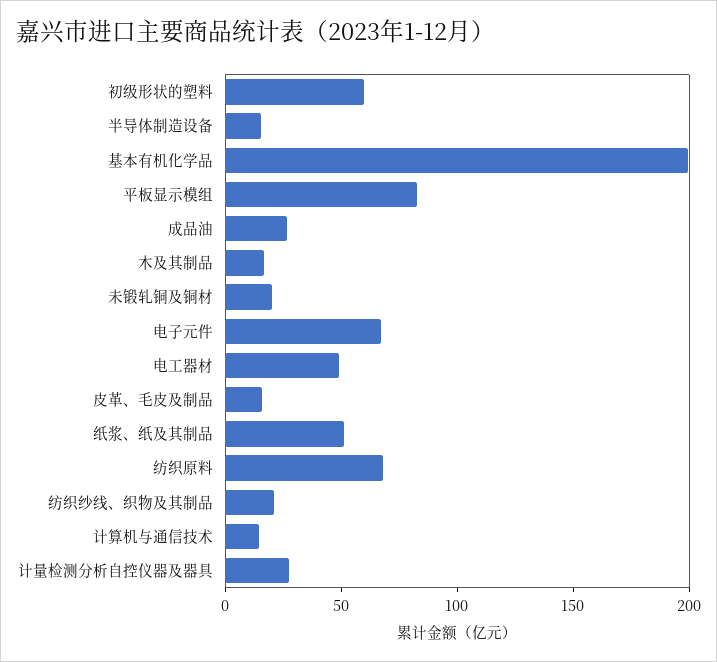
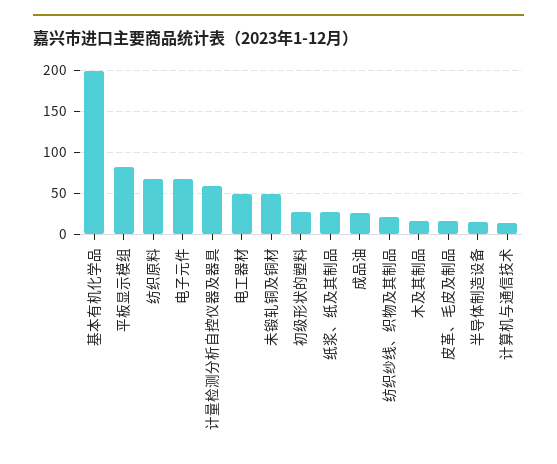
初级形状的塑料: 60 -> 30
未锻轧铜及铜材: 20 -> 50
纸浆、纸及其制品: 50 -> 30
计量检测分析自控仪器及器具: 30 -> 60

